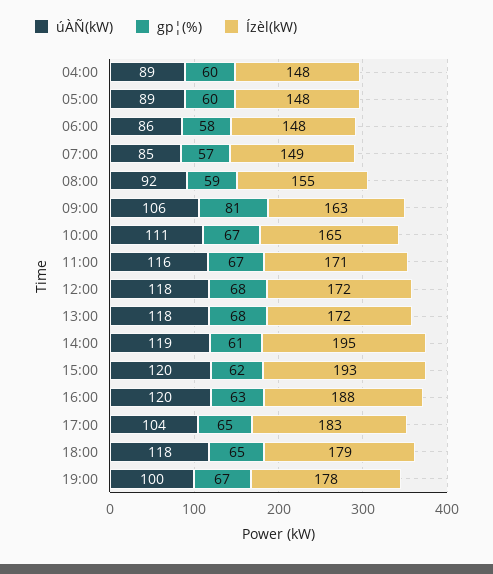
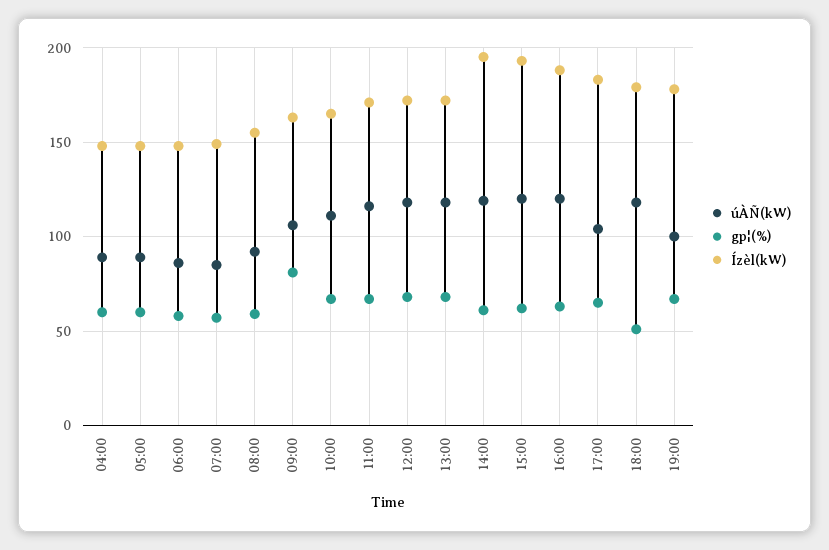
gp¦(%), 18:00: 65 -> 50

